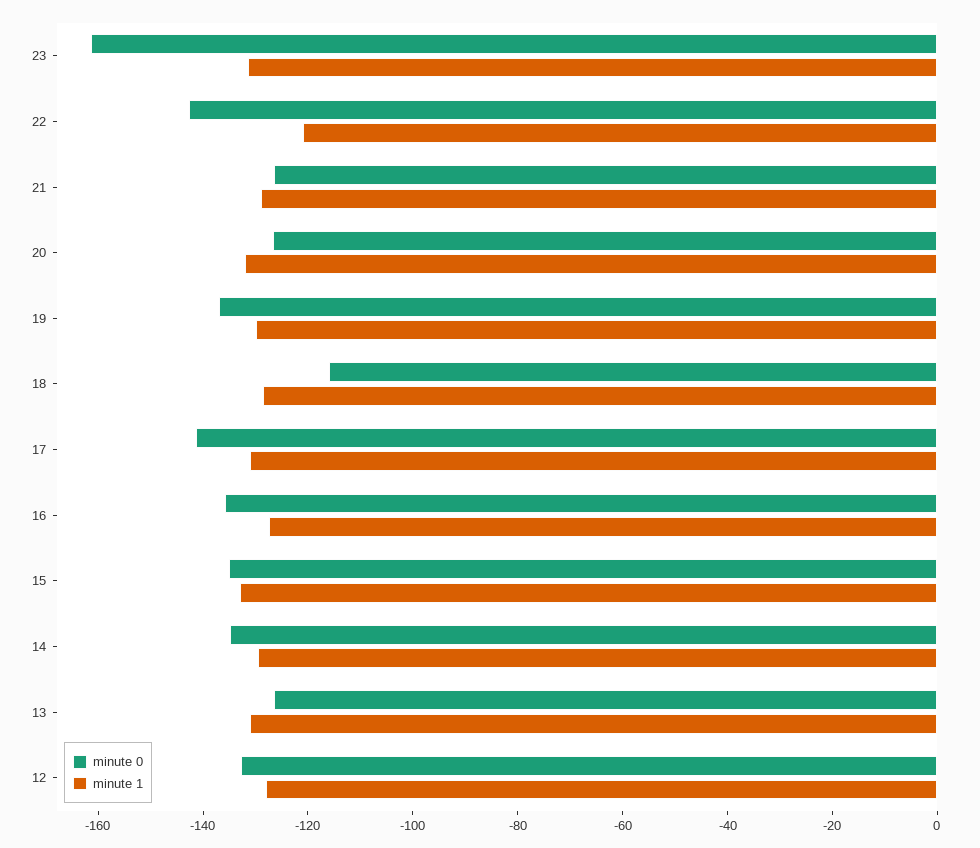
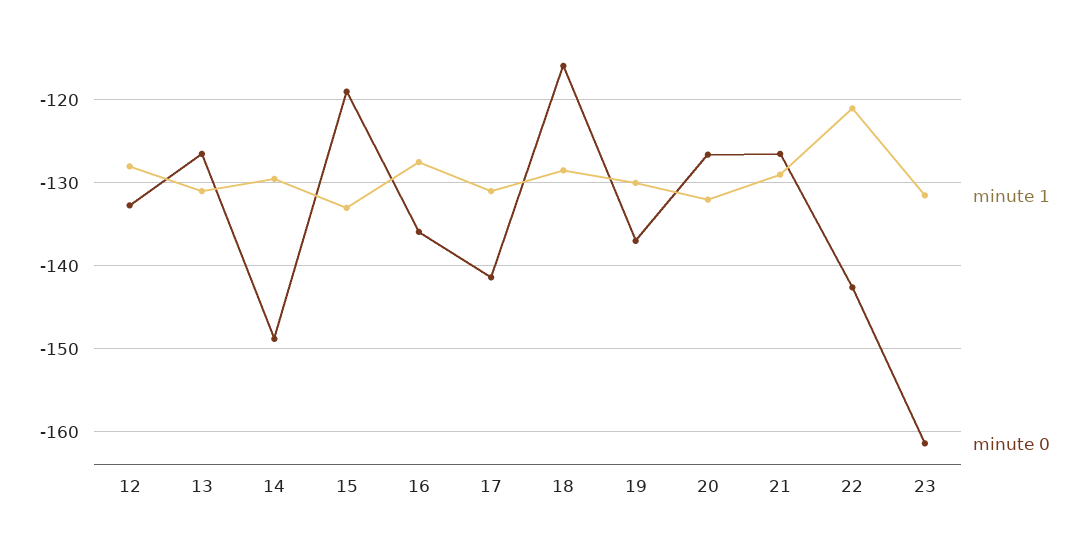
minute 0, 15: -135 -> -119
minute 0, 14: -135 -> -149

